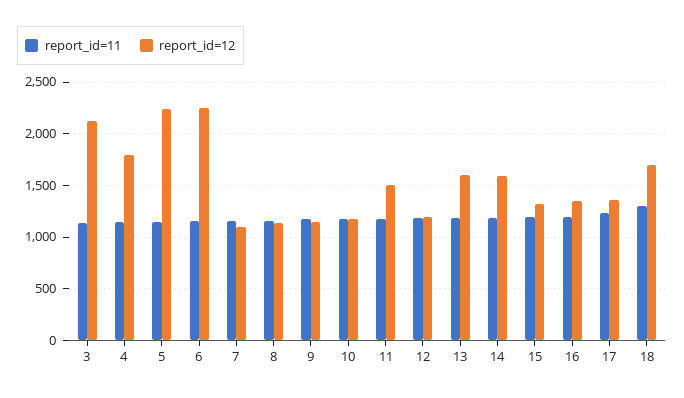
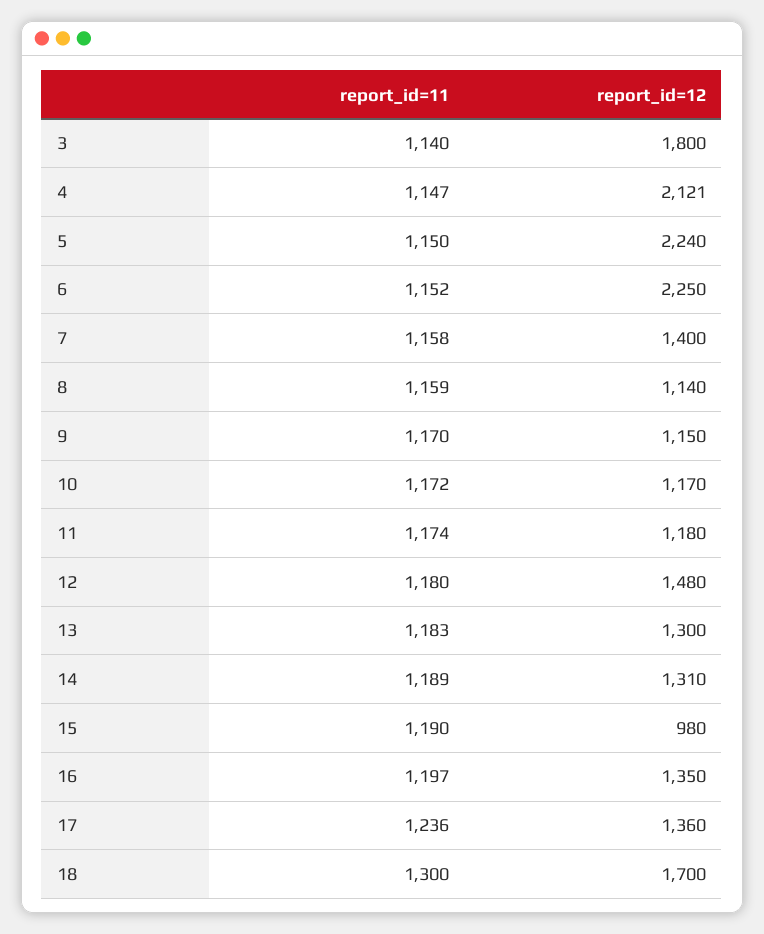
report_id=12, 3: 2100 -> 1800
report_id=12, 4: 1800 -> 2121
report_id=12, 7: 1100 -> 1400
report_id=12, 11: 1500 -> 1180
report_id=12, 12: 1200 -> 1480
report_id=12, 13: 1600 -> 1300
report_id=12, 14: 1600 -> 1310
report_id=12, 15: 1300 -> 980

